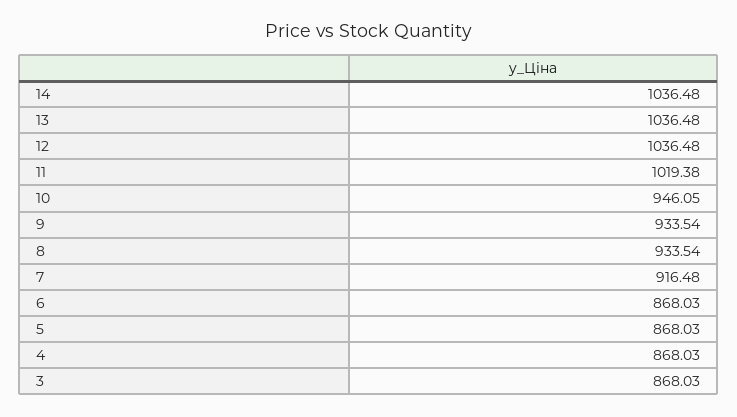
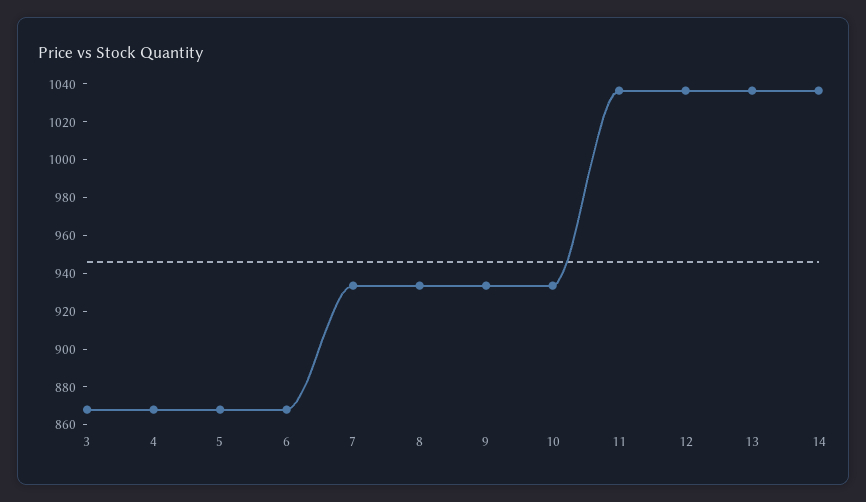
11: 1019.38 -> 1035
10: 946.05 -> 935
7: 916.48 -> 935

